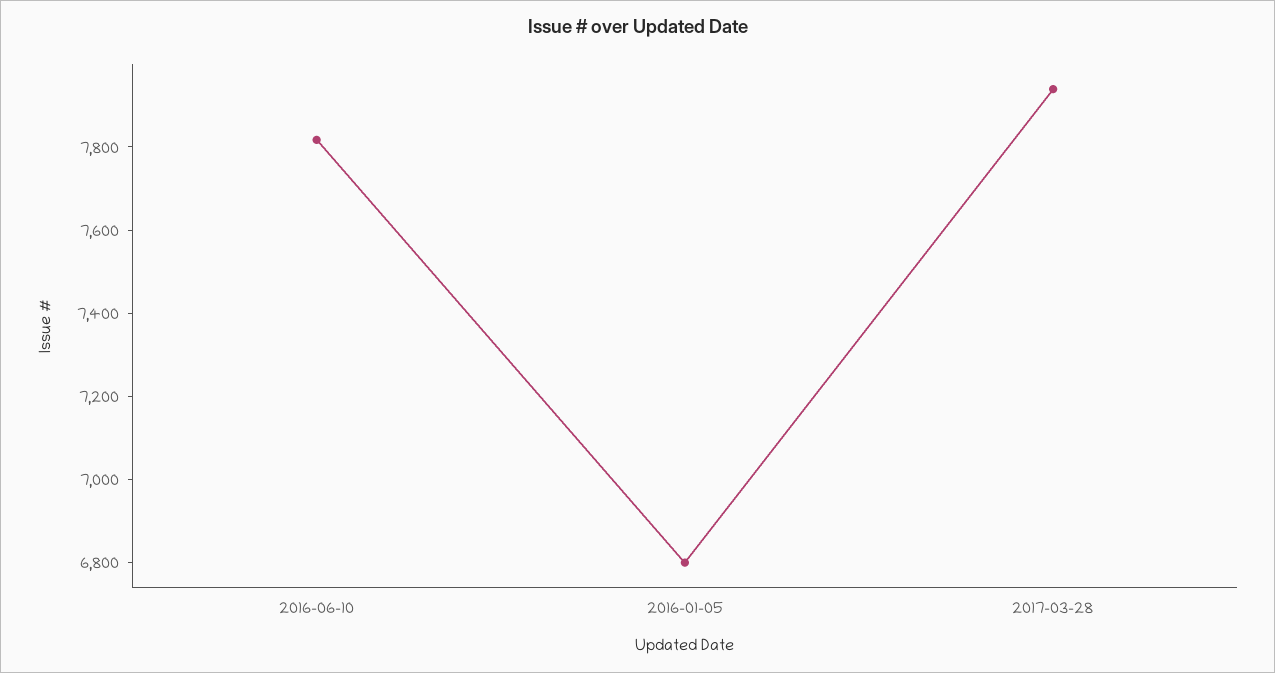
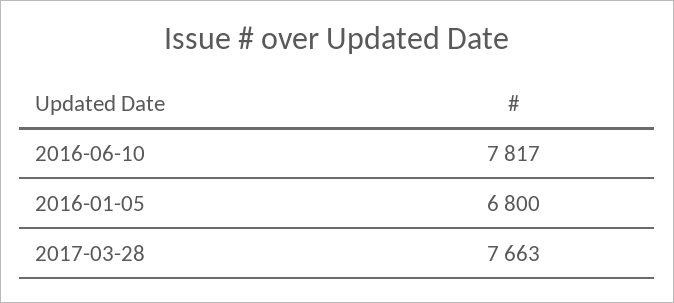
2017-03-28: 7950 -> 7663

